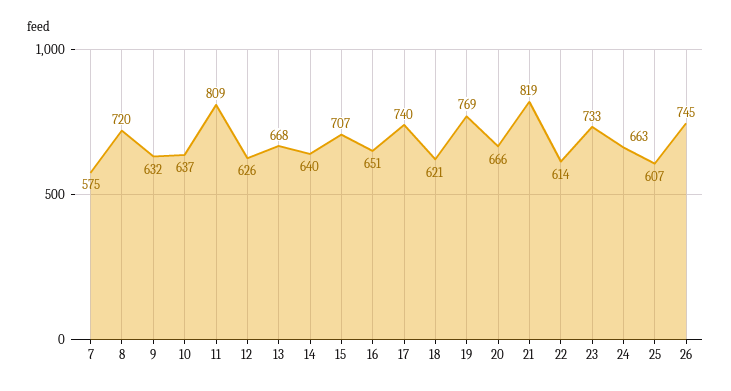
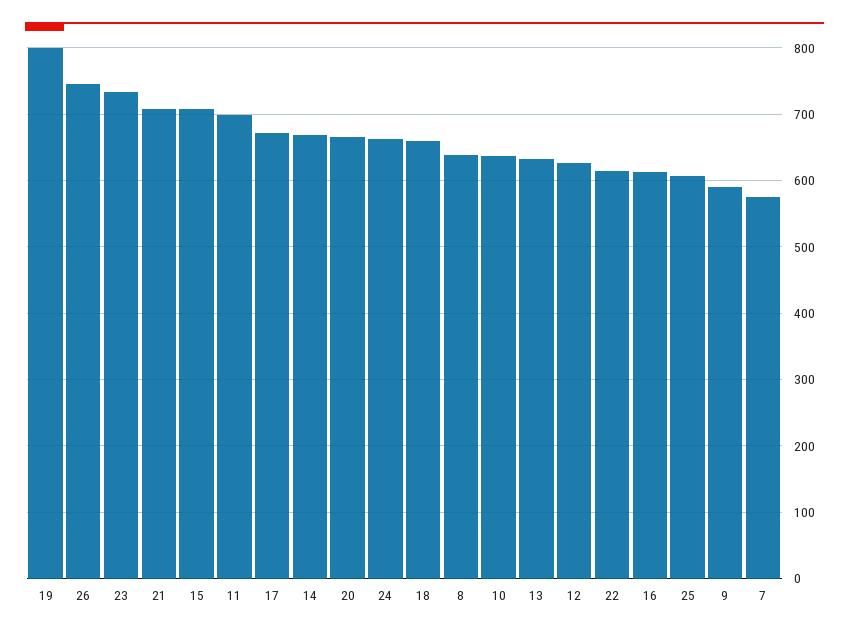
8: 720 -> 640
9: 632 -> 590
11: 809 -> 700
13: 668 -> 630
14: 640 -> 670
16: 651 -> 610
17: 740 -> 670
18: 621 -> 660
19: 769 -> 800
21: 819 -> 710

